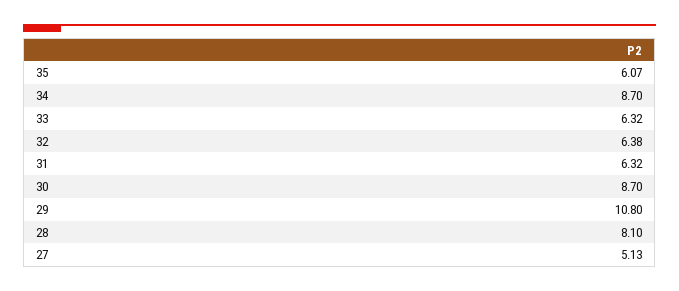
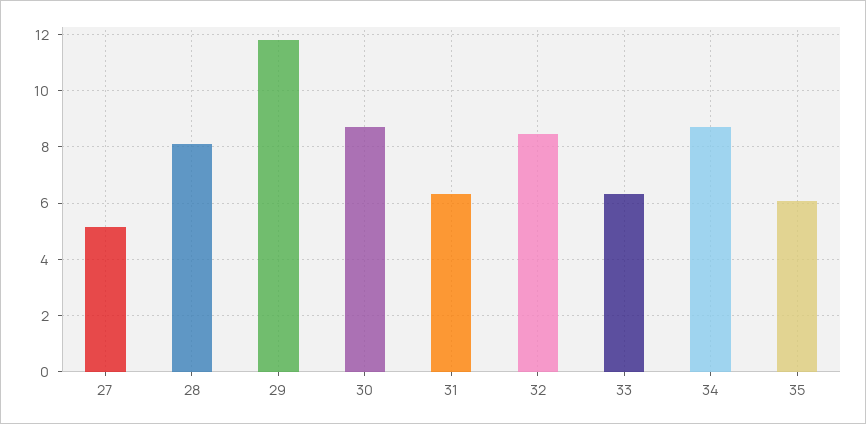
32: 6.38 -> 8.5
29: 10.8 -> 11.75

